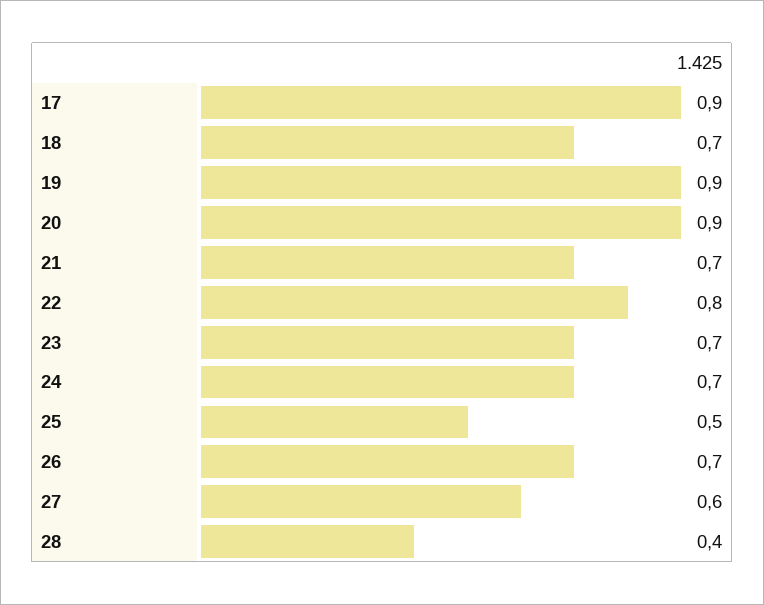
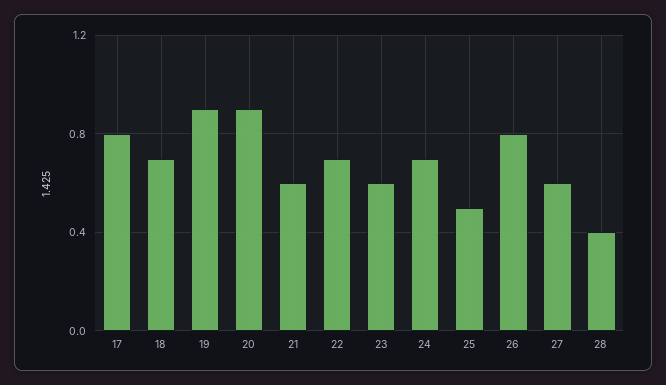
17: 0.9 -> 0.8
21: 0.7 -> 0.6
22: 0.8 -> 0.7
23: 0.7 -> 0.6
26: 0.7 -> 0.8

